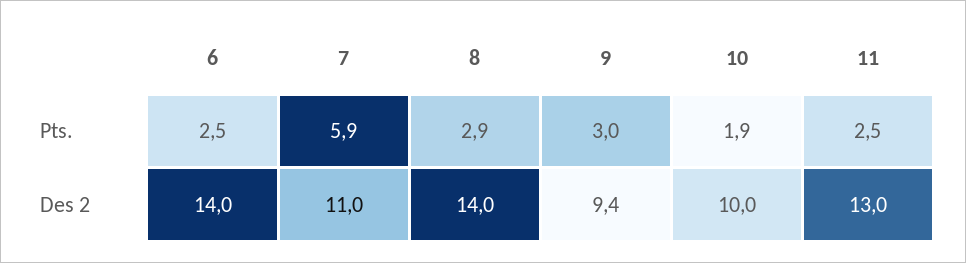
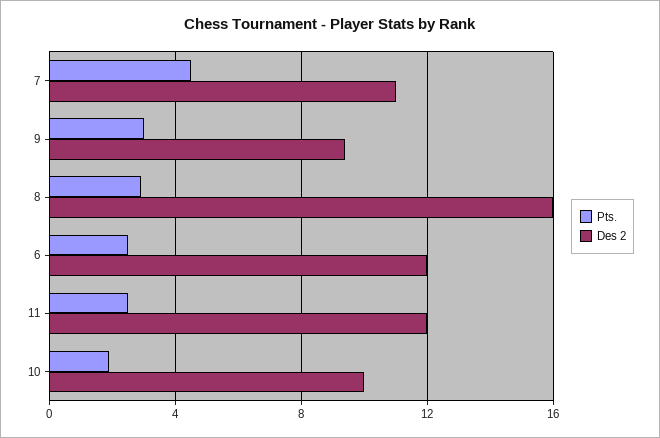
Pts., 7: 5.9 -> 4.5
Des 2, 6: 14 -> 12
Des 2, 8: 14 -> 16
Des 2, 11: 13 -> 12

